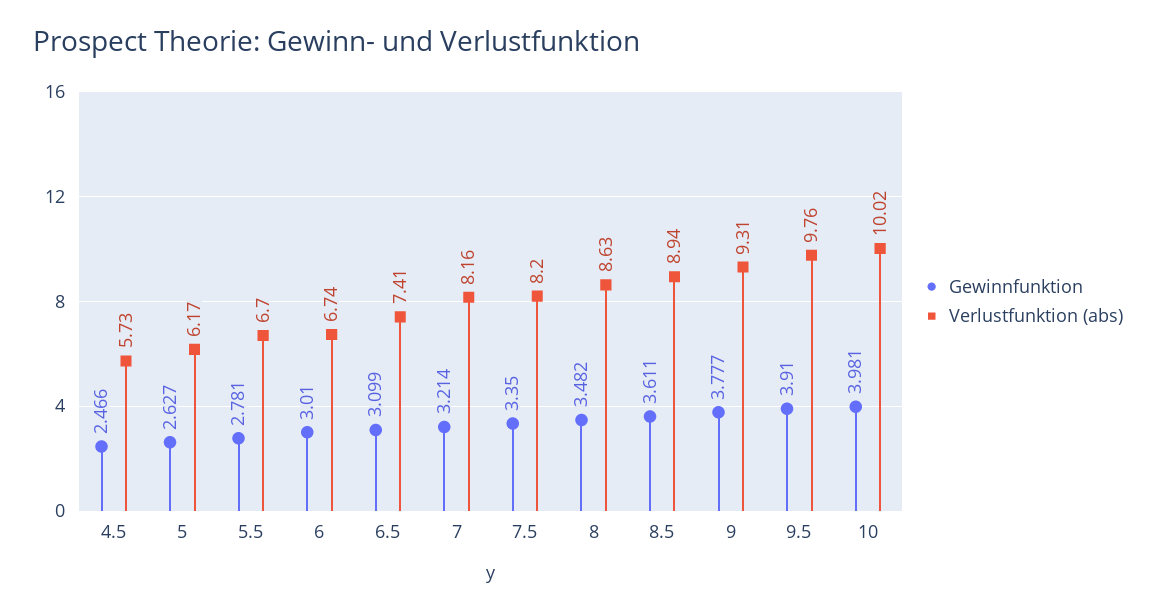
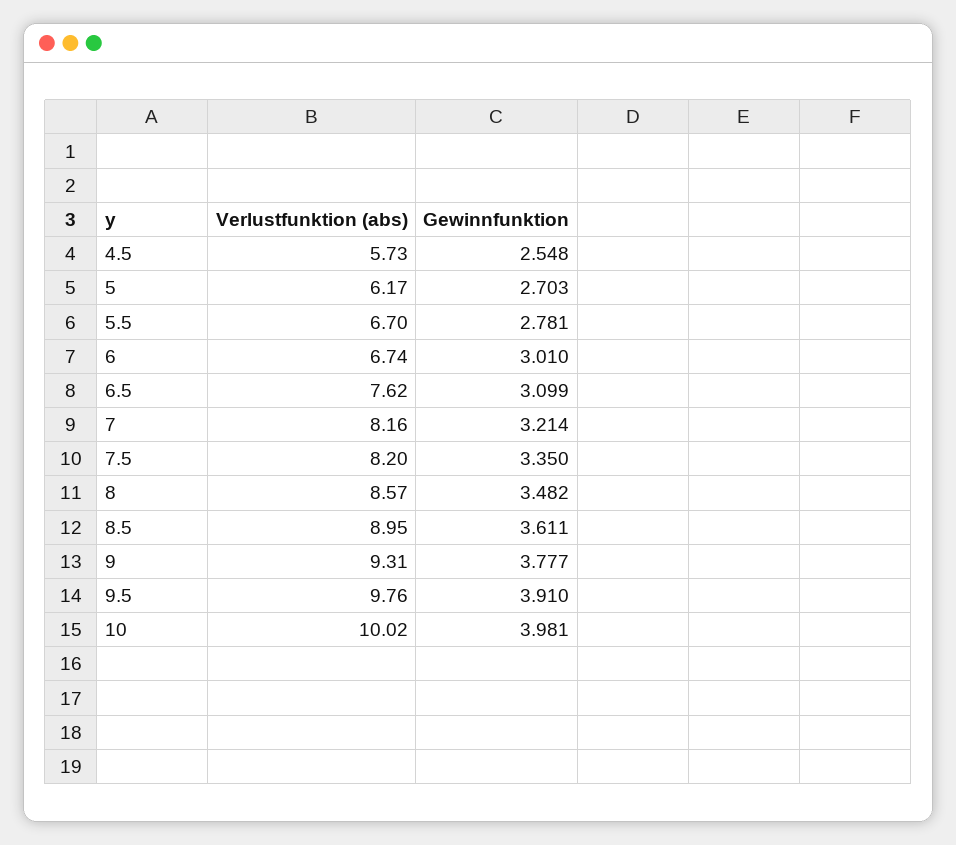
Gewinnfunktion, 4.5: 2.466 -> 2.548
Gewinnfunktion, 5: 2.627 -> 2.703
Verlustfunktion (abs), 6.5: 7.41 -> 7.62
Verlustfunktion (abs), 8: 8.63 -> 8.57
Verlustfunktion (abs), 8.5: 8.94 -> 8.95

